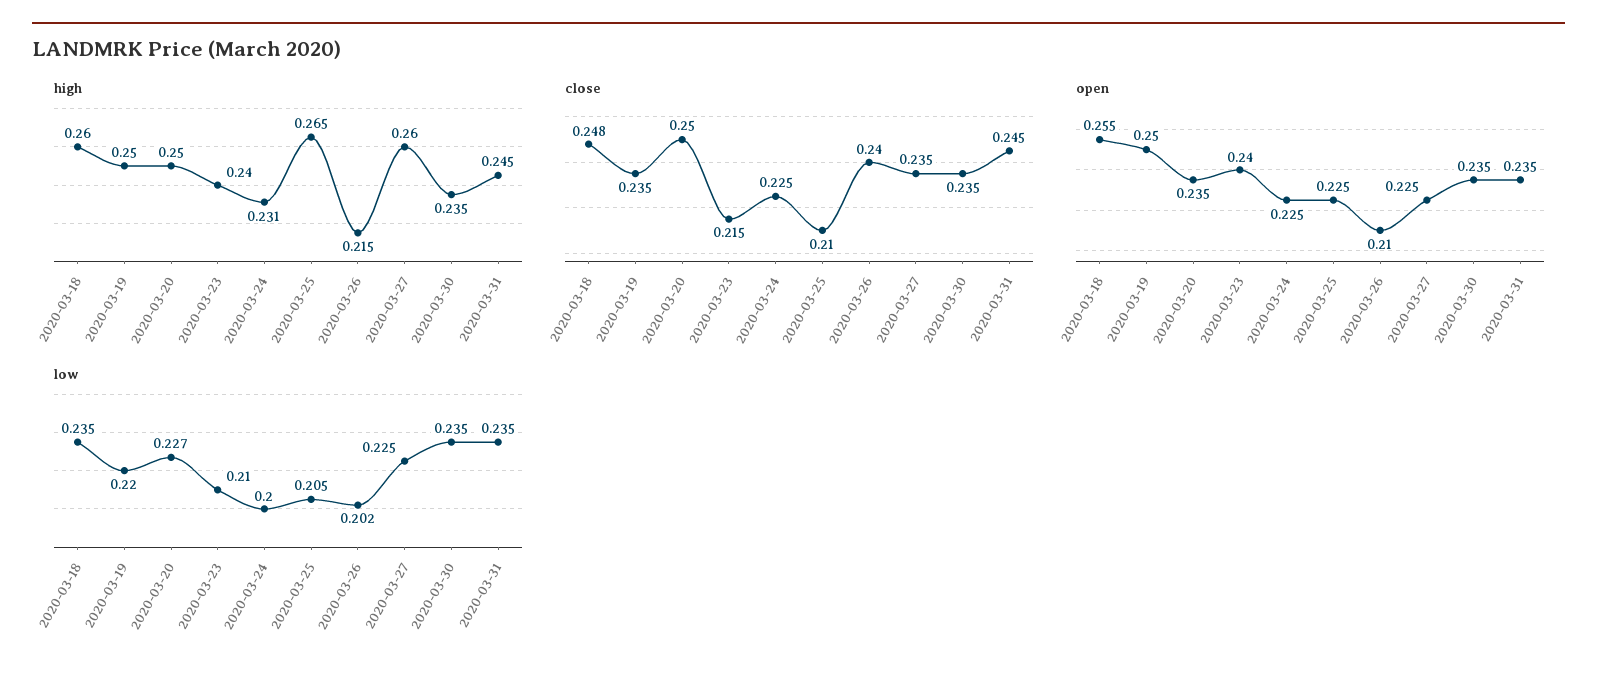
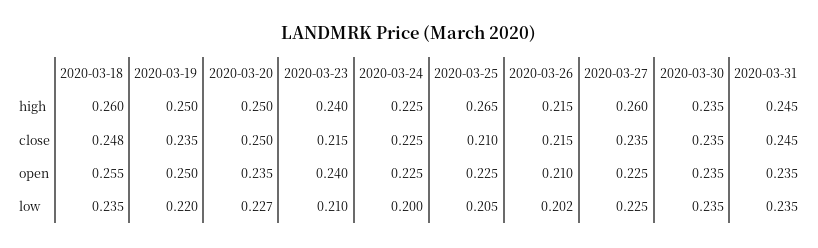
high, 2020-03-24: 0.231 -> 0.225
close, 2020-03-26: 0.24 -> 0.215

